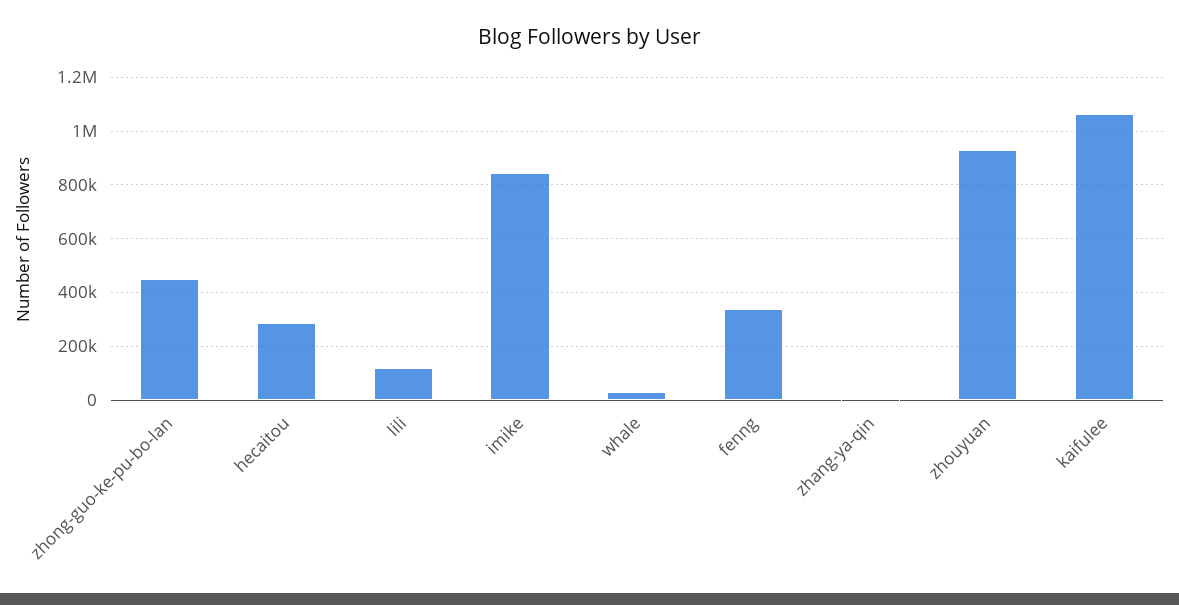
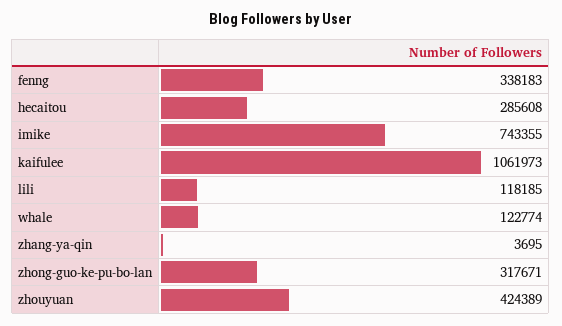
zhong-guo-ke-pu-bo-lan: 450000 -> 317671
imike: 850000 -> 743355
whale: 25000 -> 122774
zhouyuan: 925000 -> 424389

